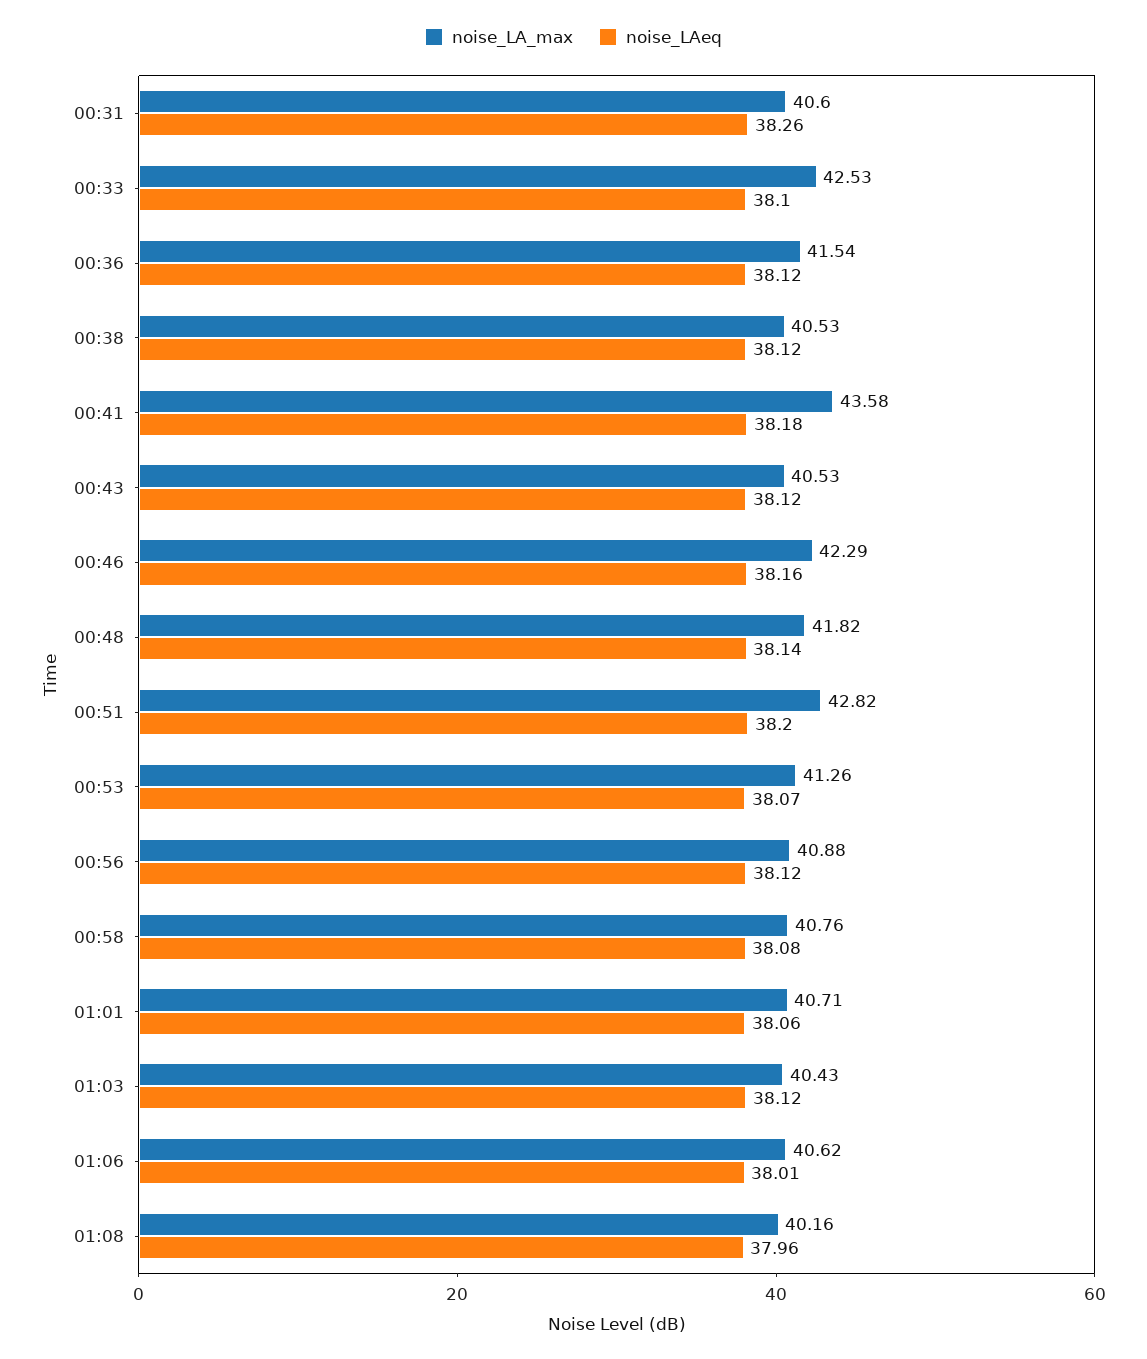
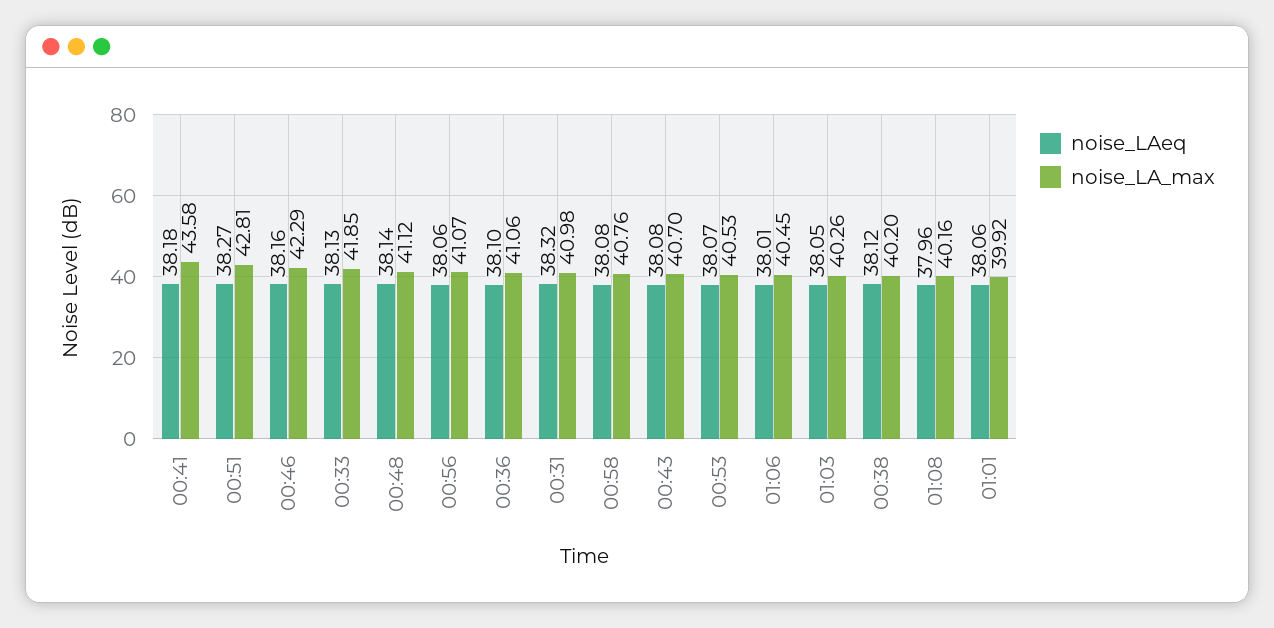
noise_LA_max, 00:31: 40.6 -> 40.98
noise_LAeq, 00:31: 38.26 -> 38.32
noise_LA_max, 00:33: 42.53 -> 41.85
noise_LAeq, 00:33: 38.1 -> 38.13
noise_LA_max, 00:36: 41.54 -> 41.06
noise_LAeq, 00:36: 38.12 -> 38.1
noise_LA_max, 00:38: 40.53 -> 40.2
noise_LA_max, 00:43: 40.53 -> 40.7
noise_LAeq, 00:43: 38.12 -> 38.08
noise_LA_max, 00:48: 41.82 -> 41.12
noise_LA_max, 00:51: 42.82 -> 42.81
noise_LAeq, 00:51: 38.2 -> 38.27
noise_LA_max, 00:53: 41.26 -> 40.53
noise_LA_max, 00:56: 40.88 -> 41.07
noise_LAeq, 00:56: 38.12 -> 38.06
noise_LA_max, 01:01: 40.71 -> 39.92
noise_LA_max, 01:03: 40.43 -> 40.26
noise_LAeq, 01:03: 38.12 -> 38.05
noise_LA_max, 01:06: 40.62 -> 40.45

